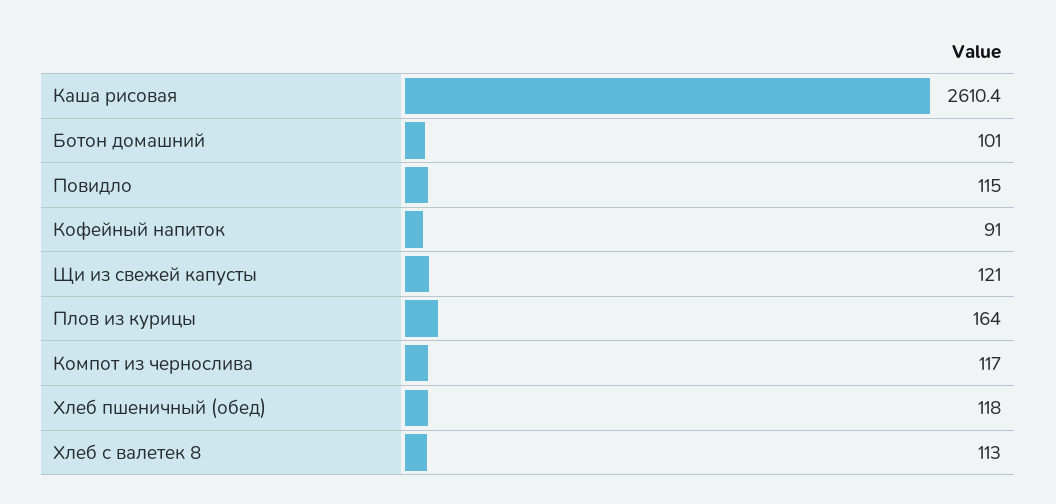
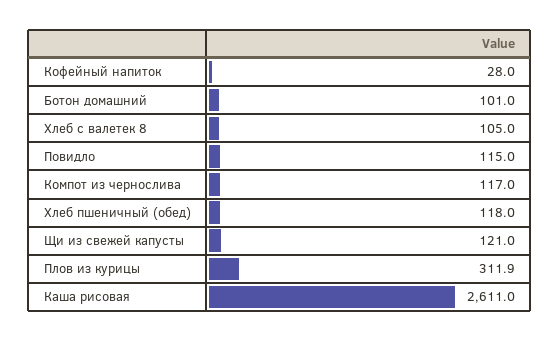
Каша рисовая: 2610.4 -> 2611
Кофейный напиток: 91 -> 28
Плов из курицы: 164 -> 311.9
Хлеб с валетек 8: 113 -> 105

